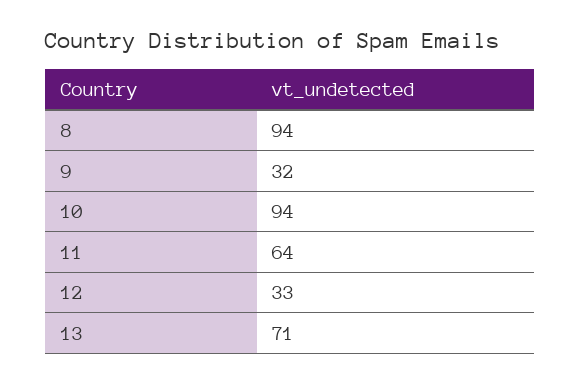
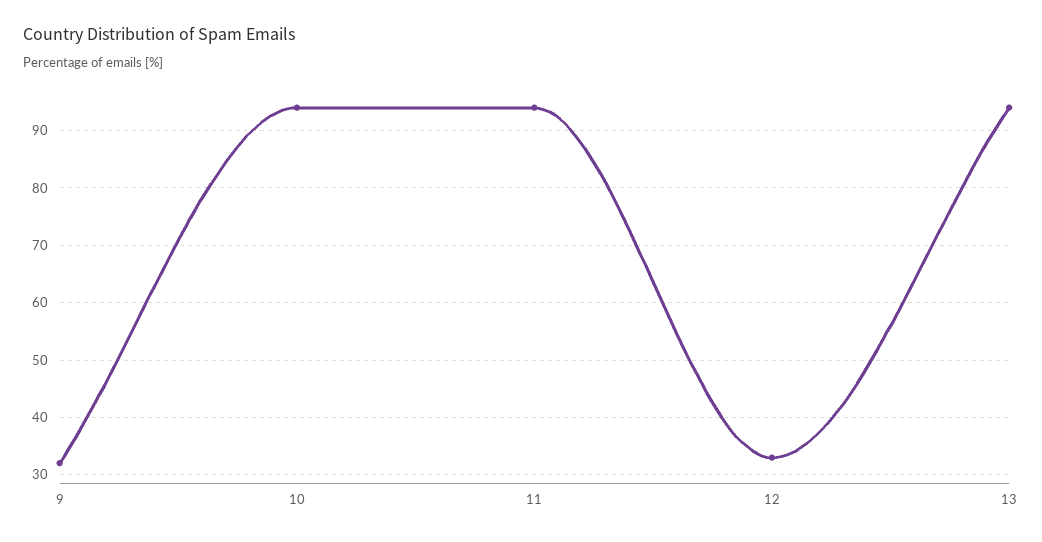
8: 94 -> none
11: 64 -> 95
13: 71 -> 95

